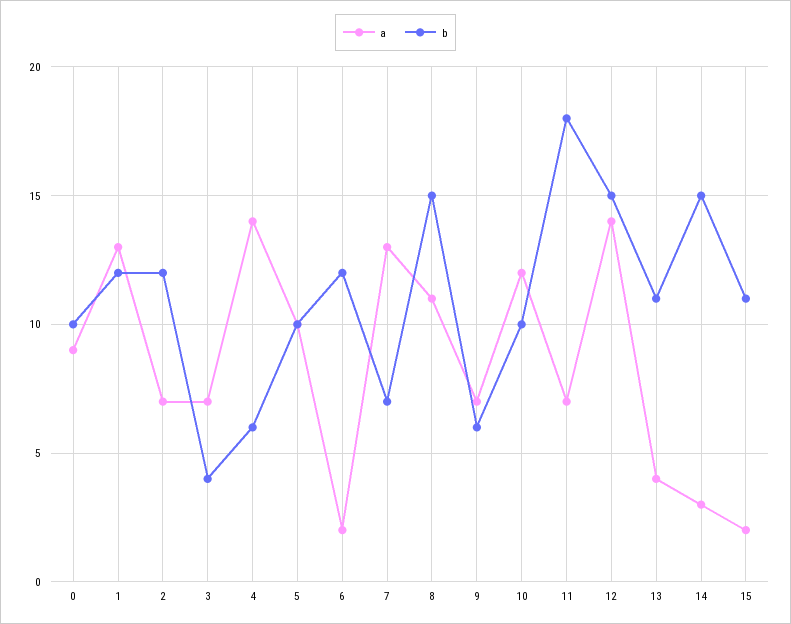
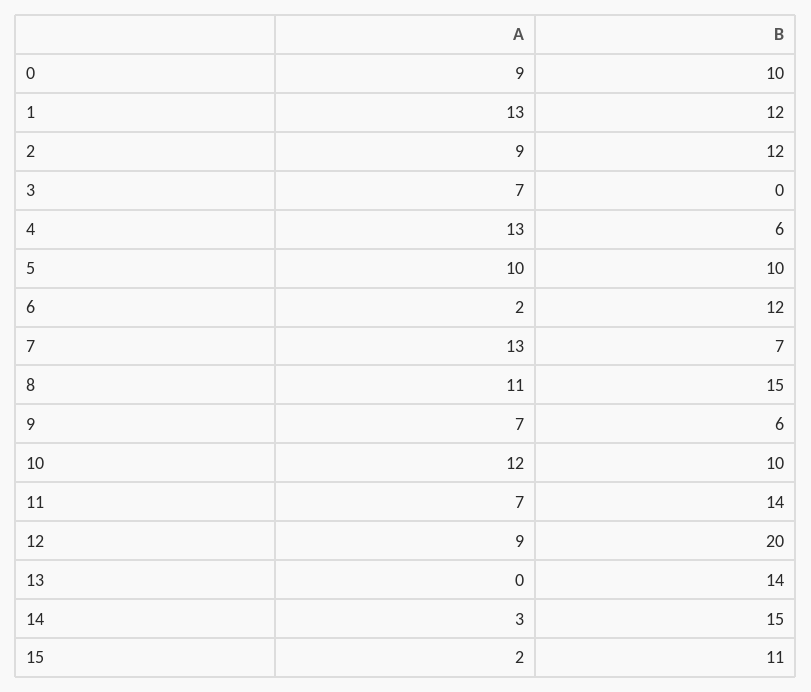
a, 2: 7 -> 9
b, 3: 4 -> 0
a, 4: 14 -> 13
b, 11: 18 -> 14
a, 12: 14 -> 9
b, 12: 15 -> 20
a, 13: 4 -> 0
b, 13: 11 -> 14

